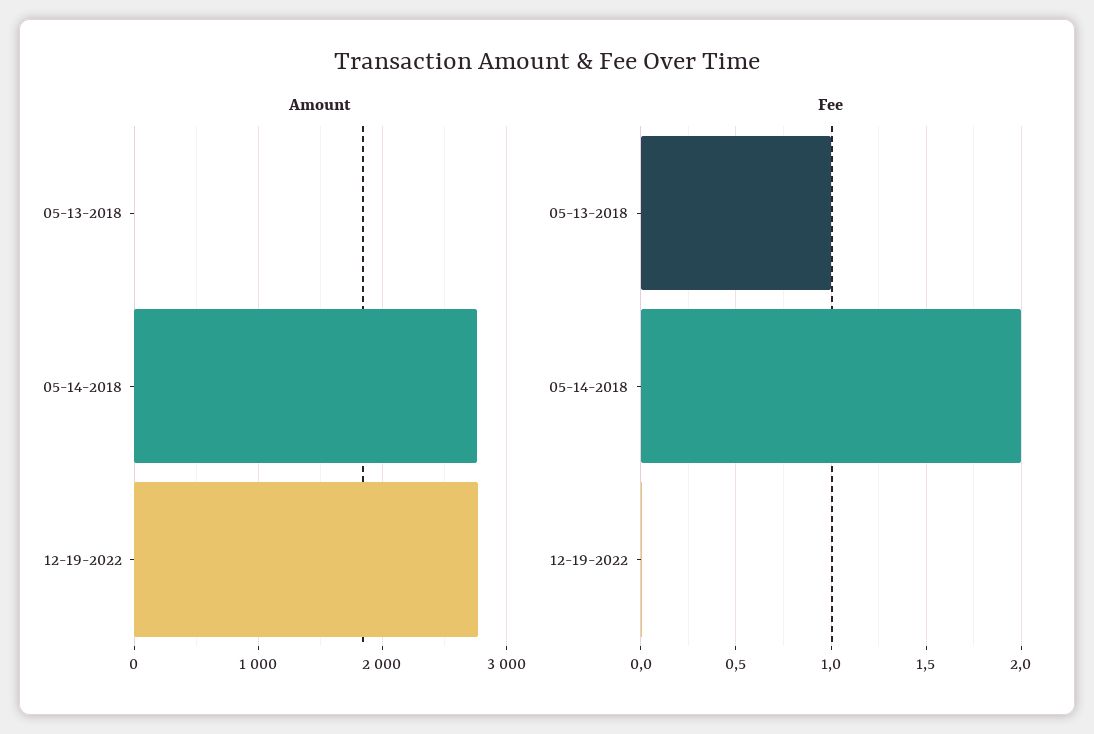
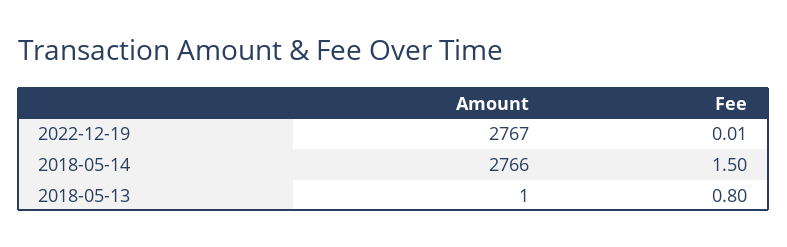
Fee, 05-13-2018: 1 -> 0.8
Fee, 05-14-2018: 2 -> 1.5

